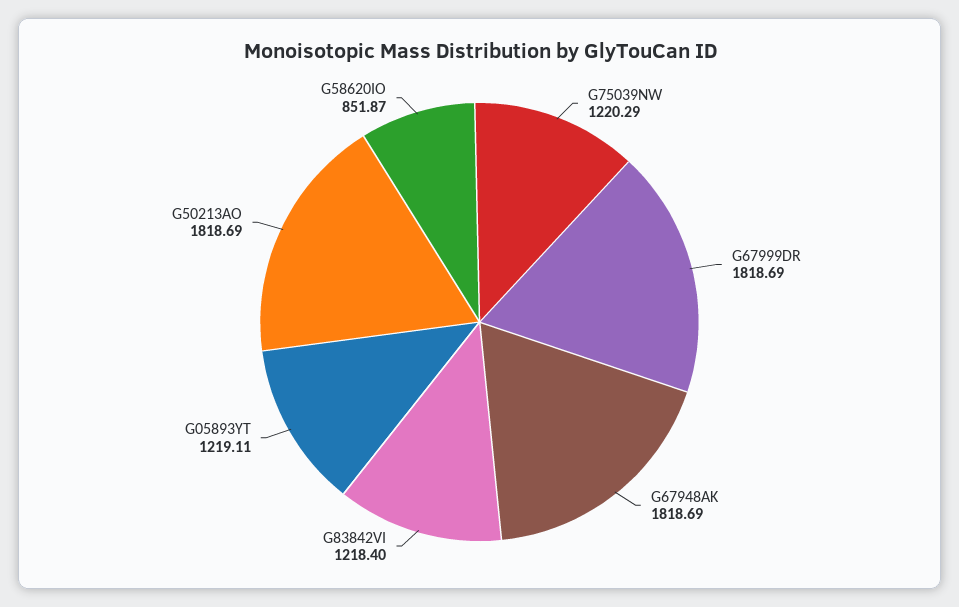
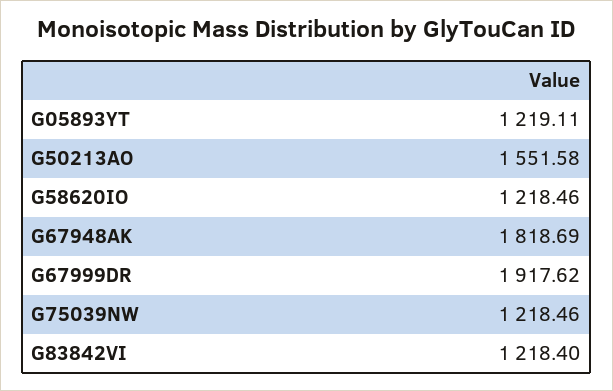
G75039NW: 1220.29 -> 1218.46
G67999DR: 1818.69 -> 1917.62
G50213AO: 1818.69 -> 1551.58
G58620IO: 851.87 -> 1218.46

